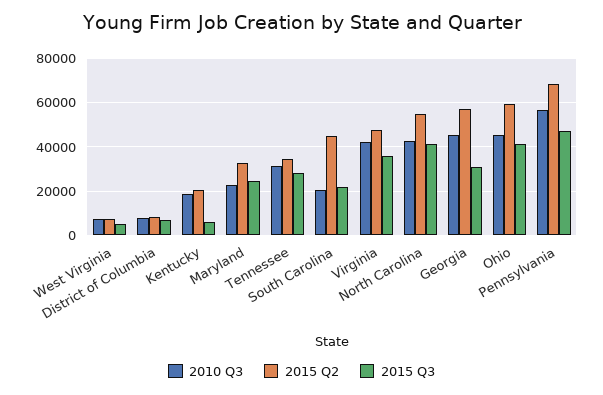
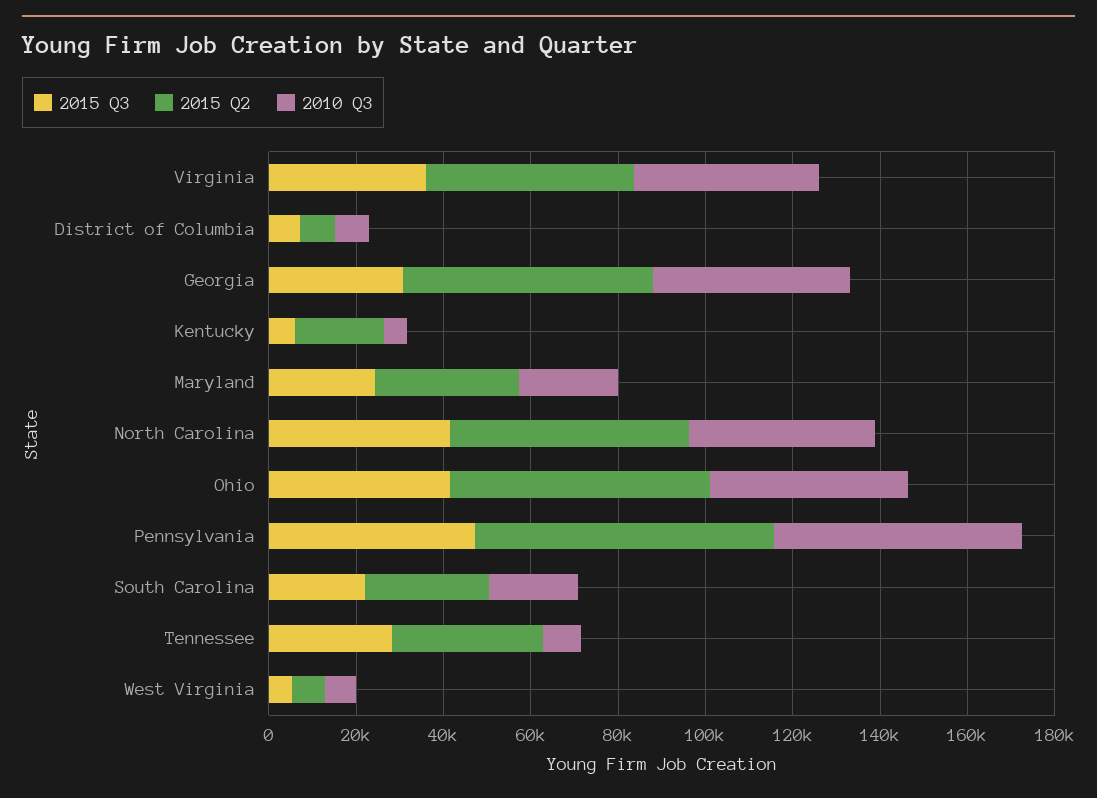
2010 Q3, Kentucky: 20000 -> 5000
2010 Q3, Tennessee: 30000 -> 10000
2015 Q2, South Carolina: 45000 -> 30000

